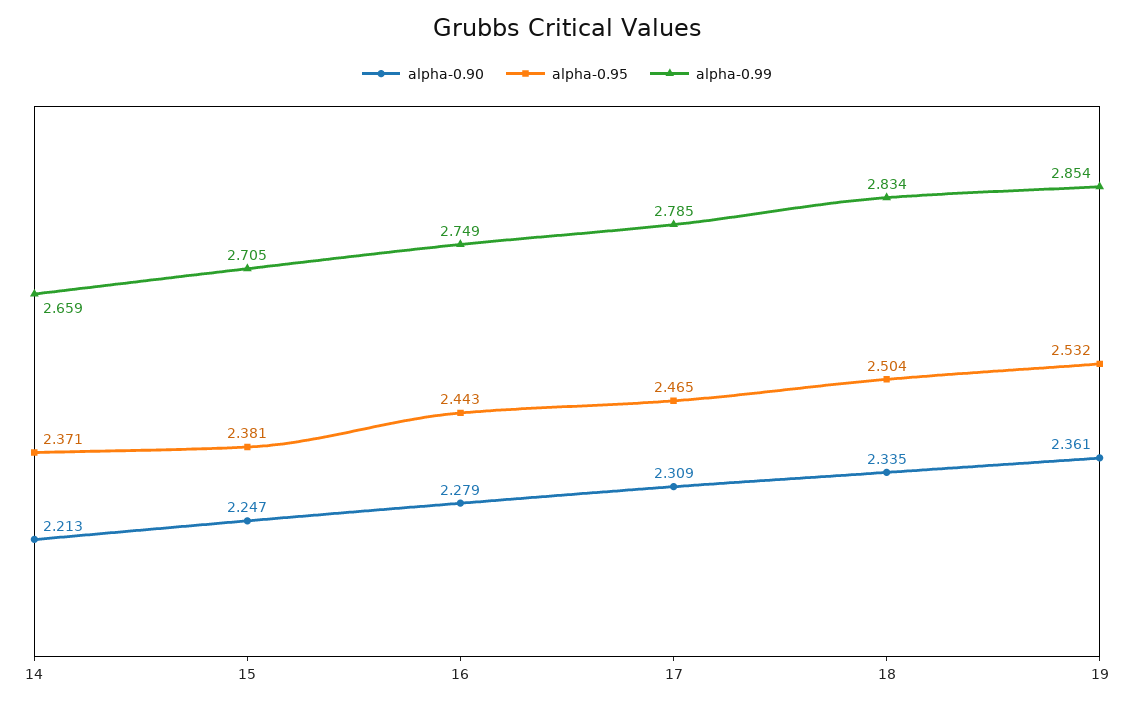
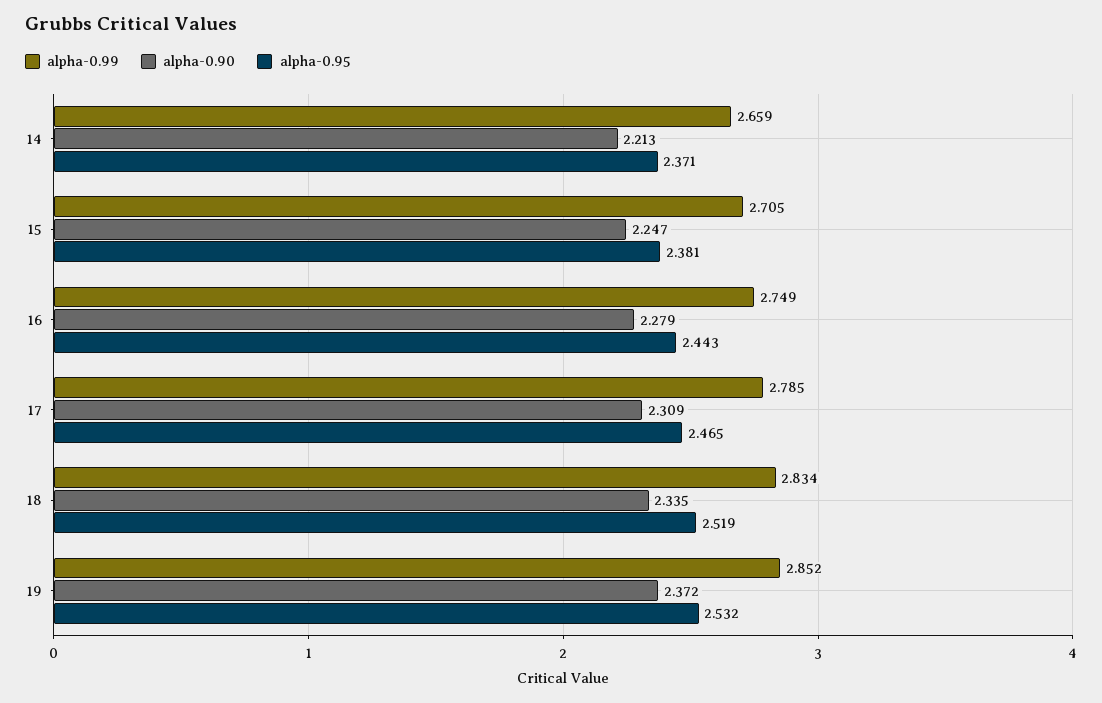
alpha-0.95, 18: 2.504 -> 2.519
alpha-0.90, 19: 2.361 -> 2.372
alpha-0.99, 19: 2.854 -> 2.852

